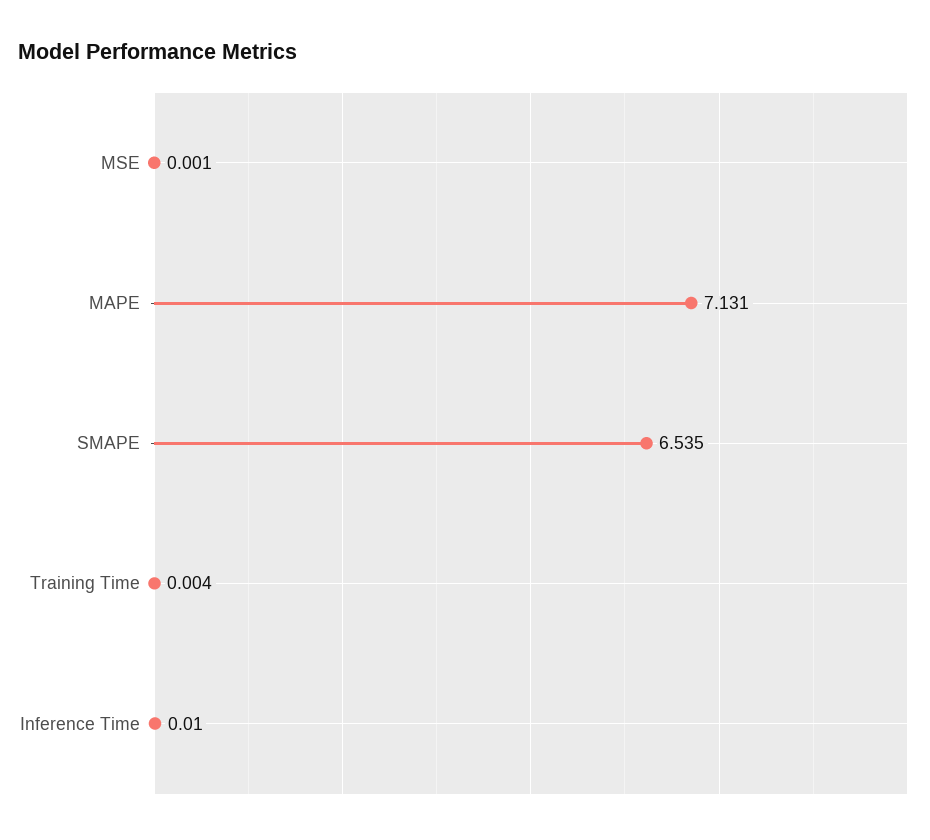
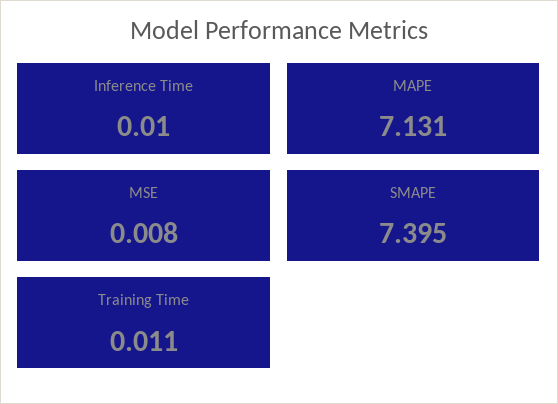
MSE: 0.001 -> 0.008
SMAPE: 6.535 -> 7.395
Training Time: 0.004 -> 0.011

